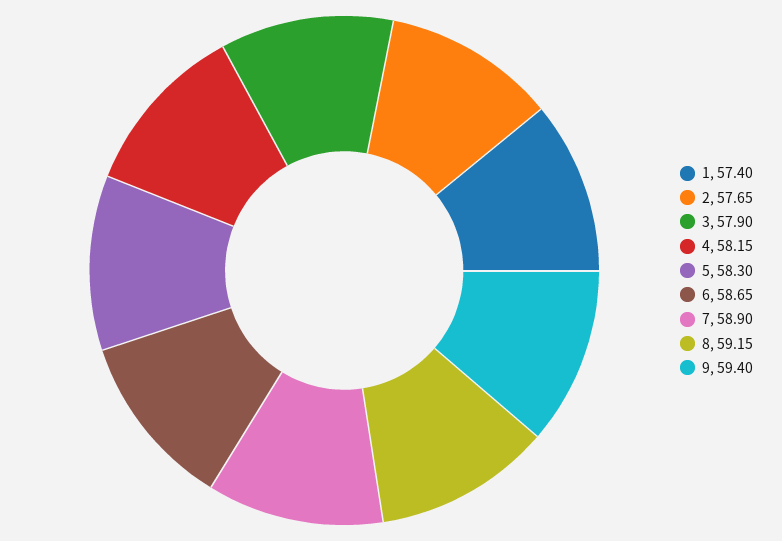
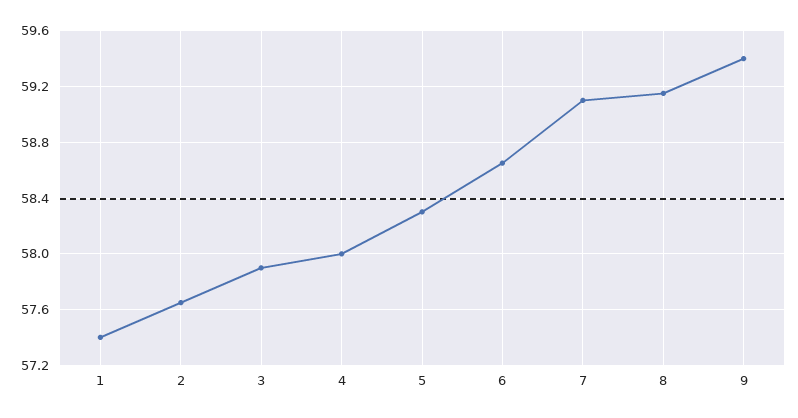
4: 58.15 -> 58
7: 58.9 -> 59.1

